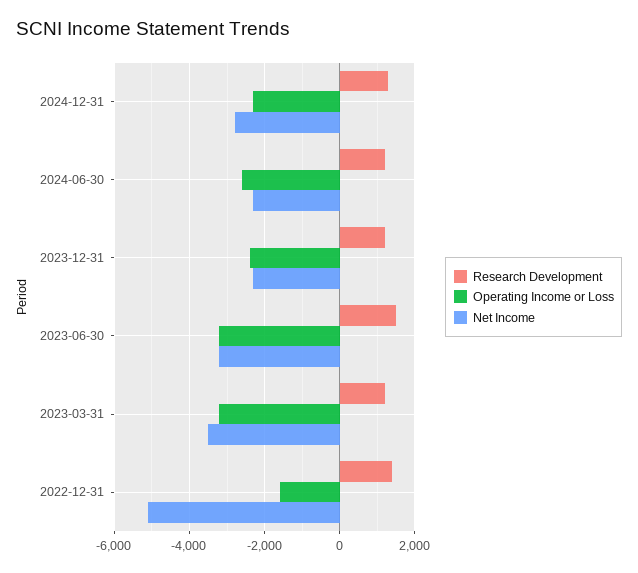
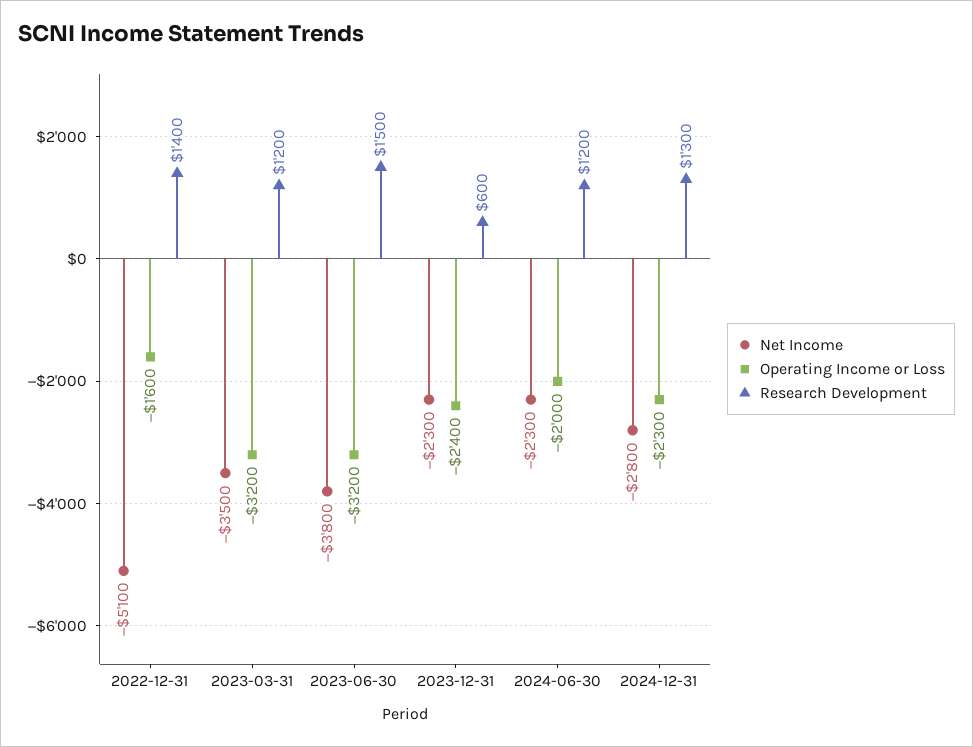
Operating Income or Loss, 2024-06-30: -2600 -> -2000
Research Development, 2023-12-31: 1200 -> 600
Net Income, 2023-06-30: -3200 -> -3800

